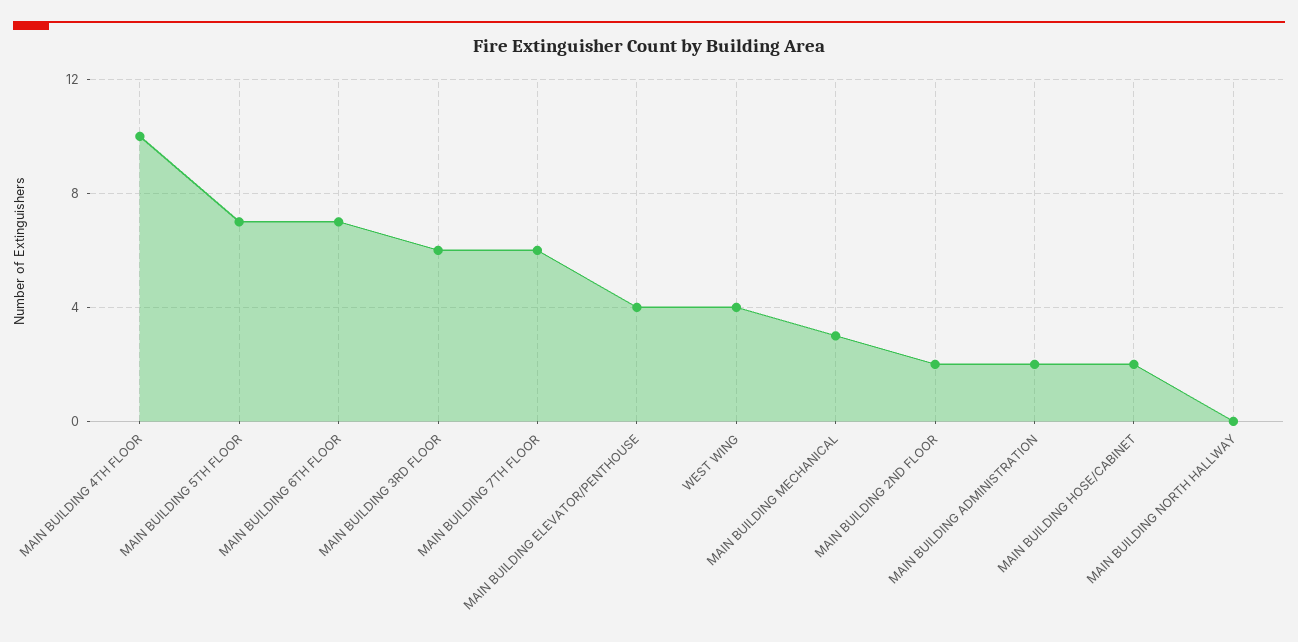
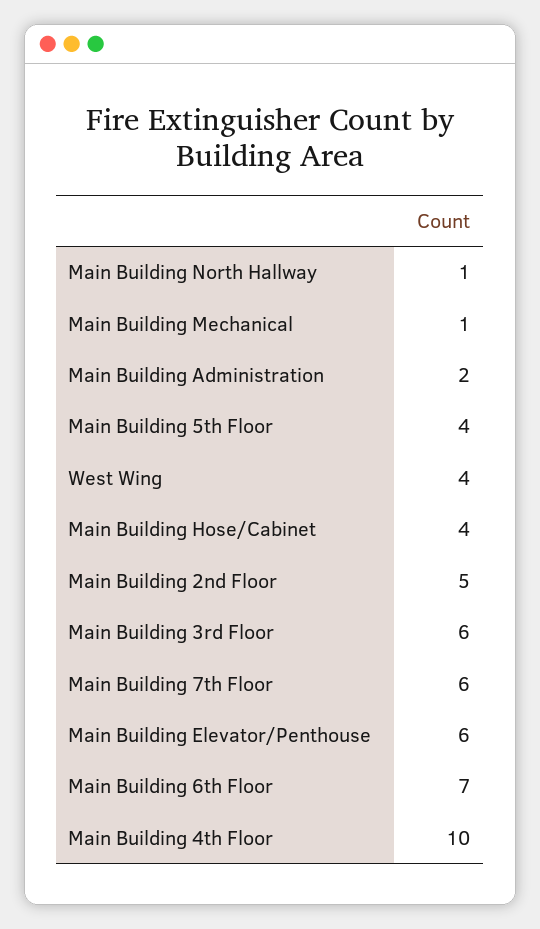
MAIN BUILDING 5TH FLOOR: 7 -> 4
MAIN BUILDING ELEVATOR/PENTHOUSE: 4 -> 6
MAIN BUILDING MECHANICAL: 3 -> 1
MAIN BUILDING 2ND FLOOR: 2 -> 5
MAIN BUILDING HOSE/CABINET: 2 -> 4
MAIN BUILDING NORTH HALLWAY: 0 -> 1

